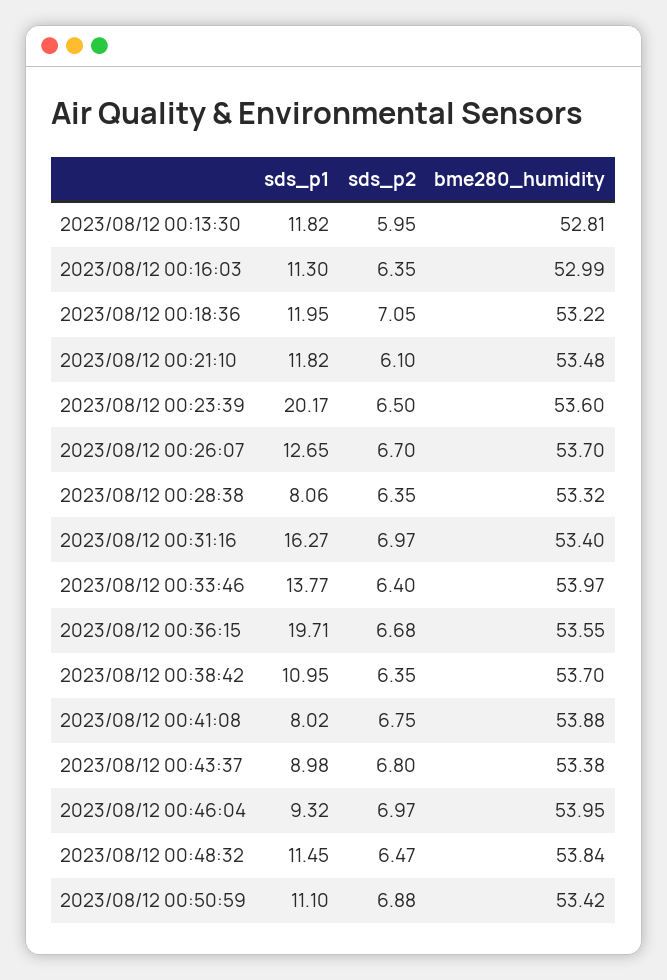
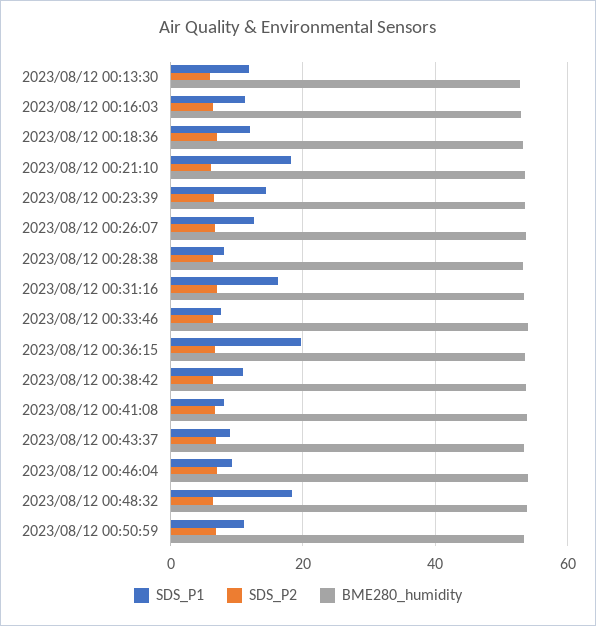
sds_p1, 2023/08/12 00:21:10: 11.82 -> 18
sds_p1, 2023/08/12 00:23:39: 20.17 -> 14
sds_p1, 2023/08/12 00:33:46: 13.77 -> 8
sds_p1, 2023/08/12 00:48:32: 11.45 -> 18

